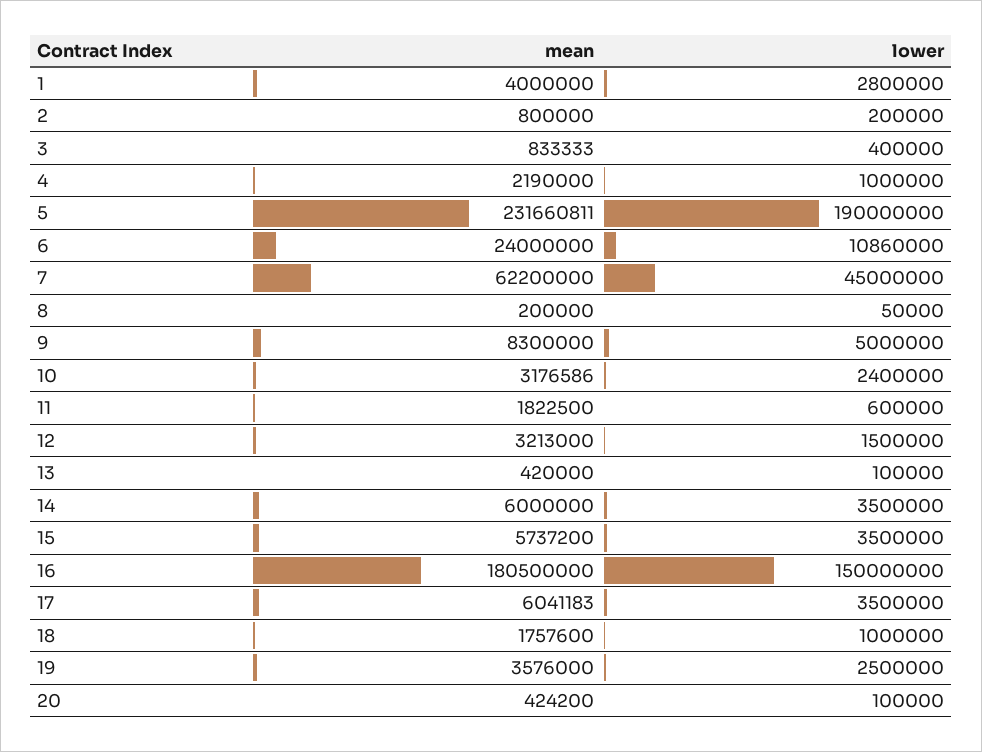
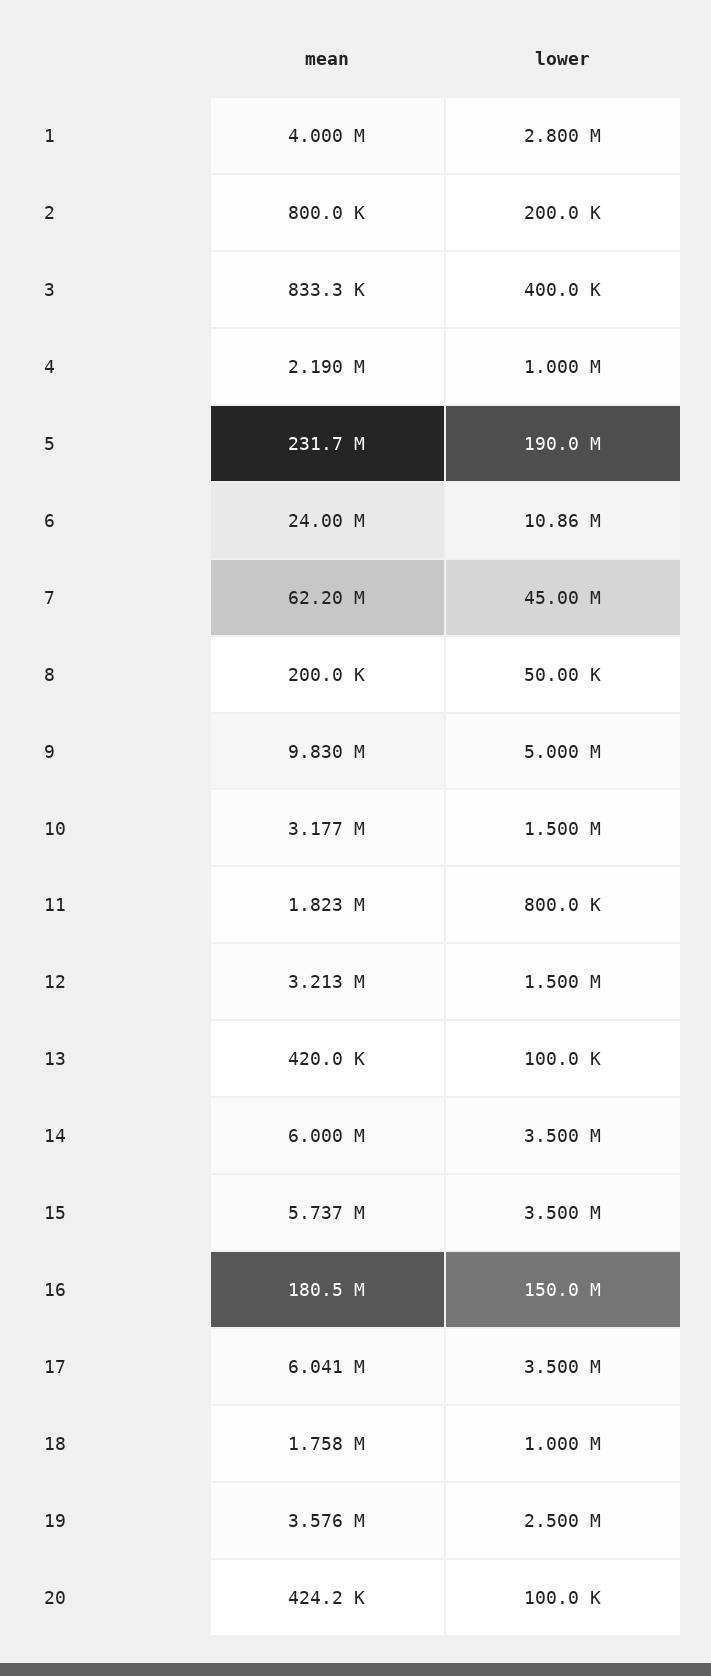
mean, 9: 8300000 -> 9830000
lower, 10: 2400000 -> 1500000
lower, 11: 600000 -> 800000

